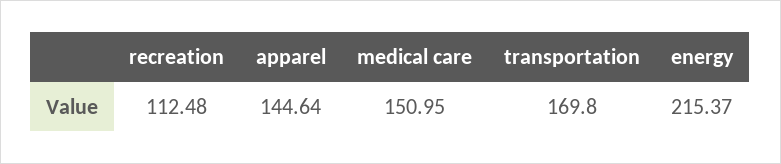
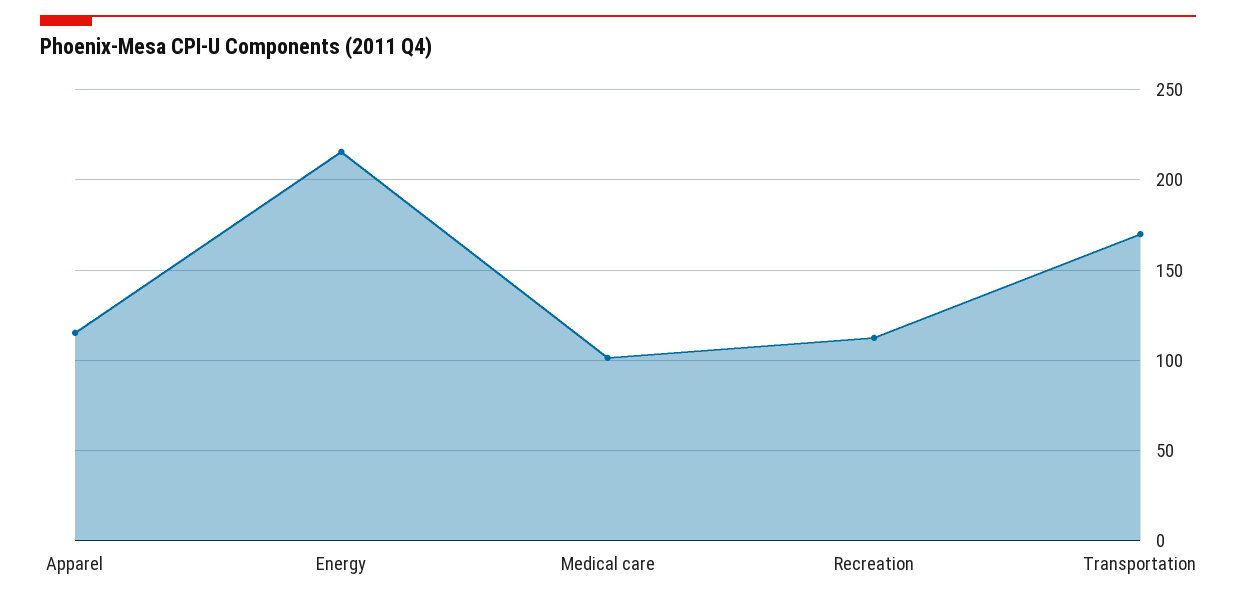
apparel: 144.64 -> 115
medical care: 150.95 -> 100

